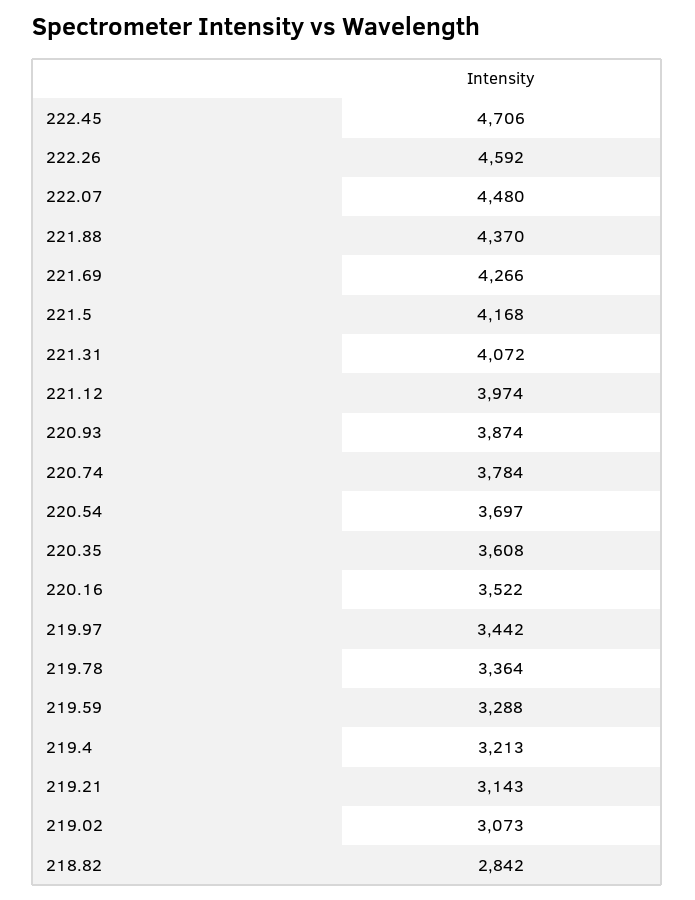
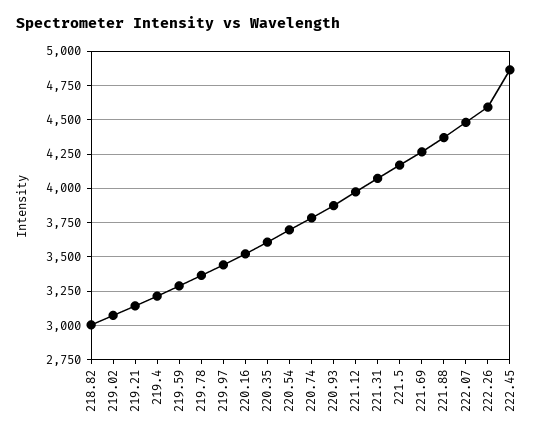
222.45: 4706 -> 4850
218.82: 2842 -> 3000

